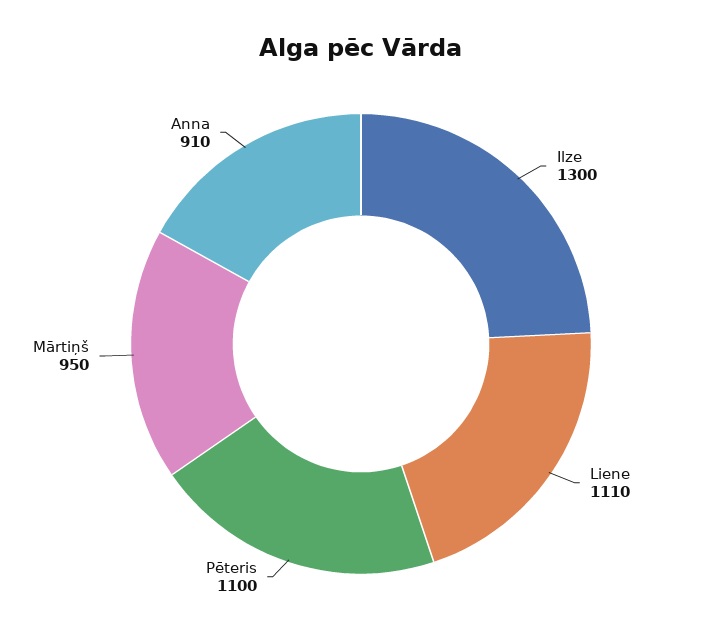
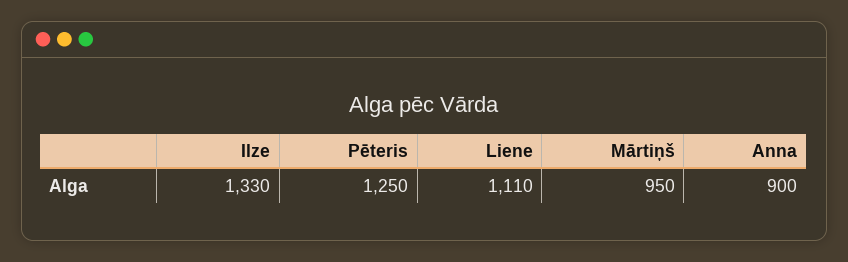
Ilze: 1300 -> 1330
Pēteris: 1100 -> 1250
Anna: 910 -> 900

